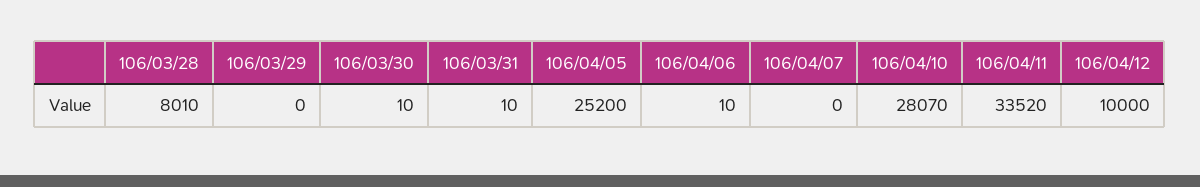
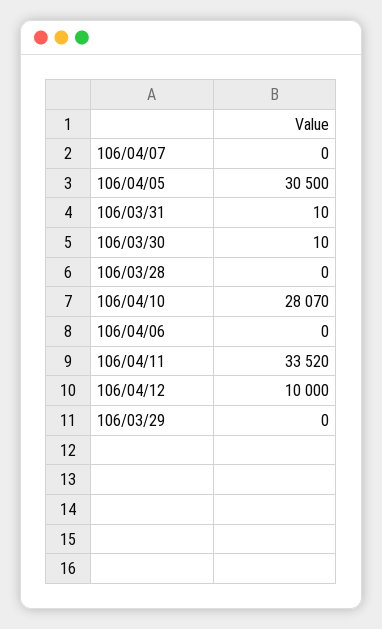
106/03/28: 8010 -> 0
106/04/05: 25200 -> 30500
106/04/06: 10 -> 0

